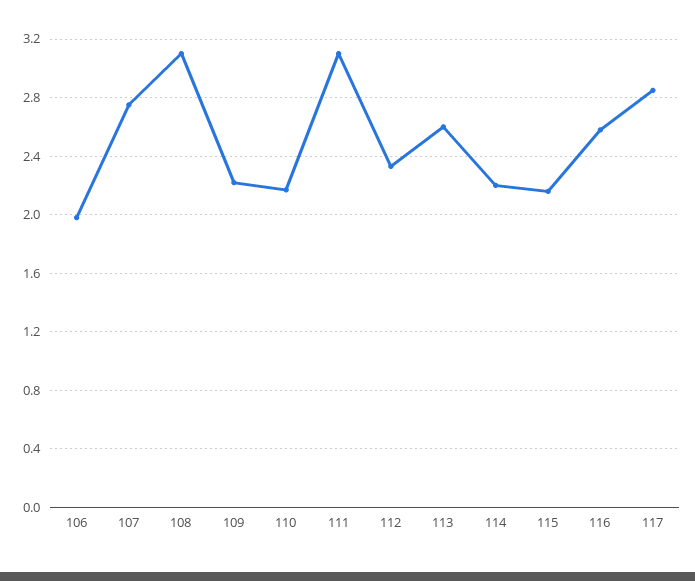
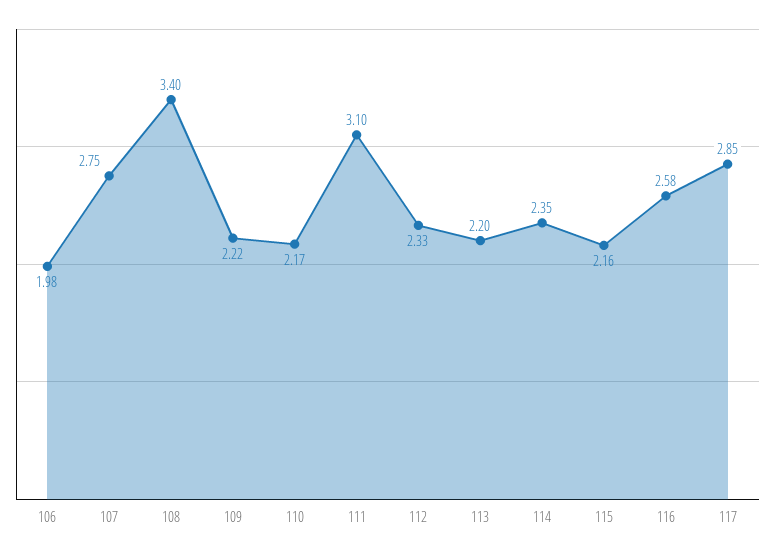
108: 3.1 -> 3.4
113: 2.6 -> 2.2
114: 2.2 -> 2.35

